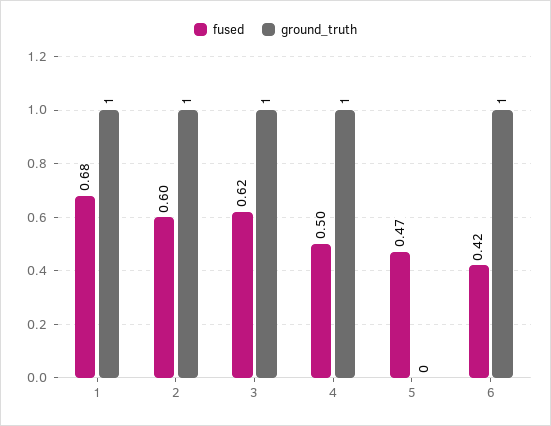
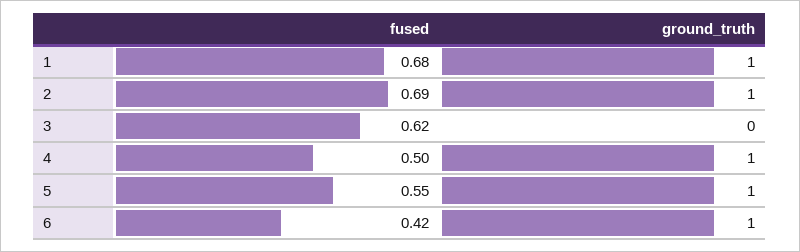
fused, 2: 0.6 -> 0.69
ground_truth, 3: 1 -> 0
fused, 5: 0.47 -> 0.55
ground_truth, 5: 0 -> 1

